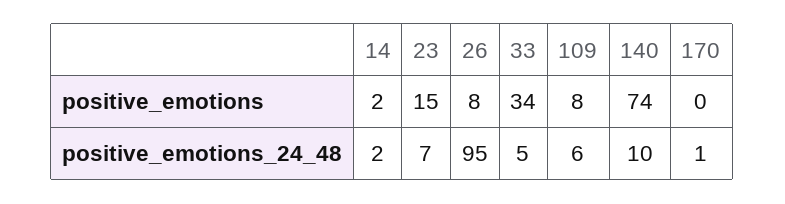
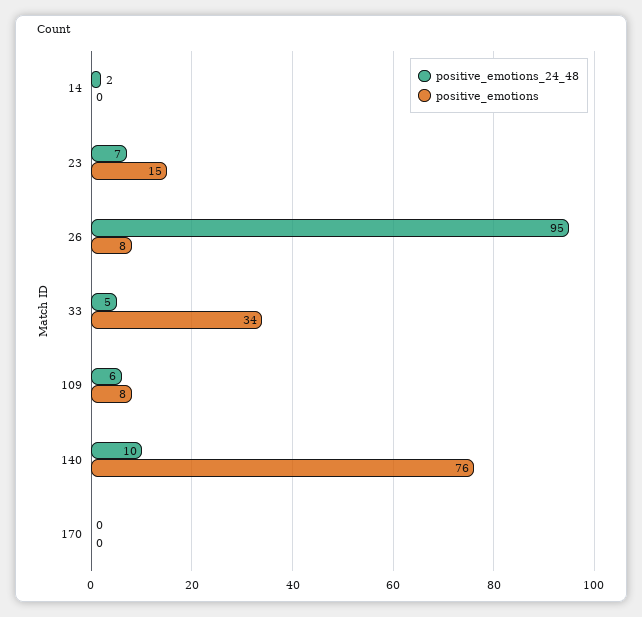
positive_emotions, 14: 2 -> 0
positive_emotions, 140: 74 -> 76
positive_emotions_24_48, 170: 1 -> 0

